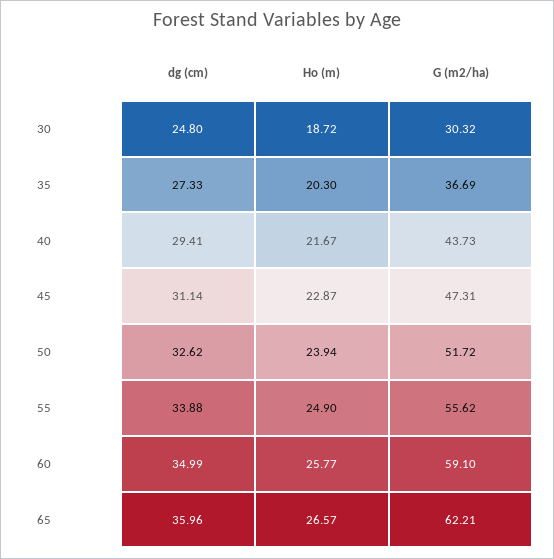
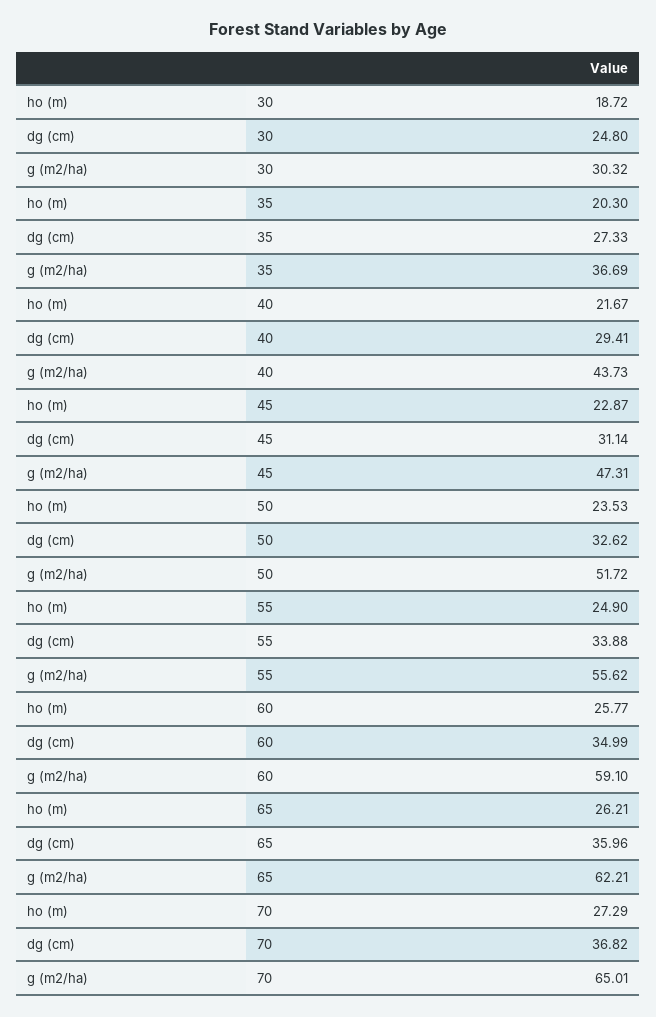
Ho (m), 50: 23.94 -> 23.53
Ho (m), 65: 26.57 -> 26.21
Ho (m), 70: none -> 27.29
dg (cm), 70: none -> 36.82
G (m2/ha), 70: none -> 65.01

